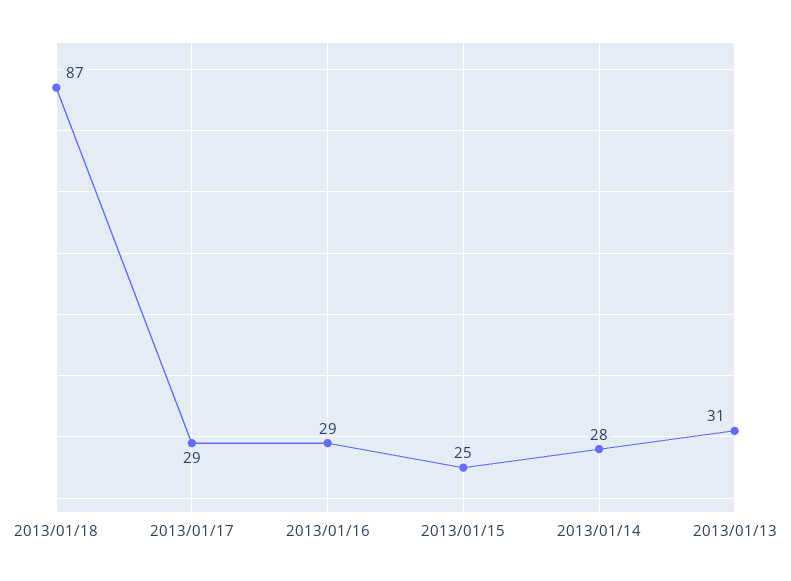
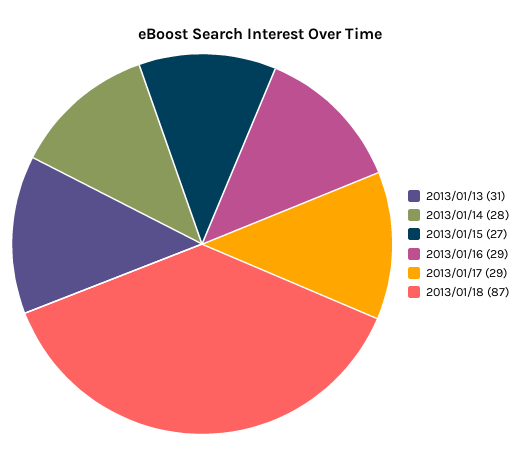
2013/01/15: 25 -> 27

